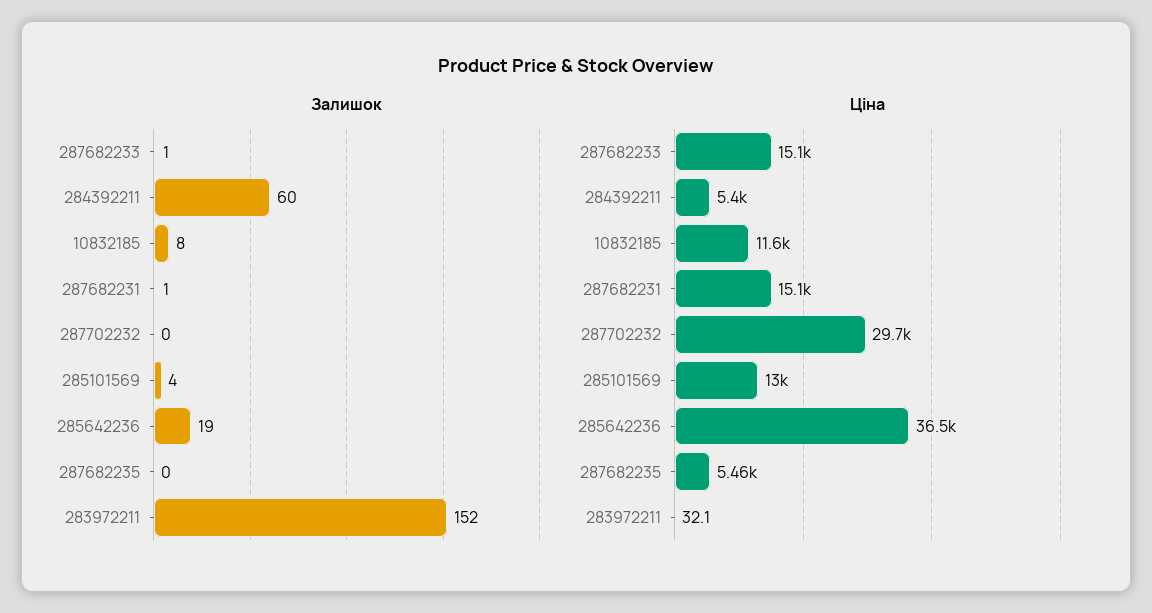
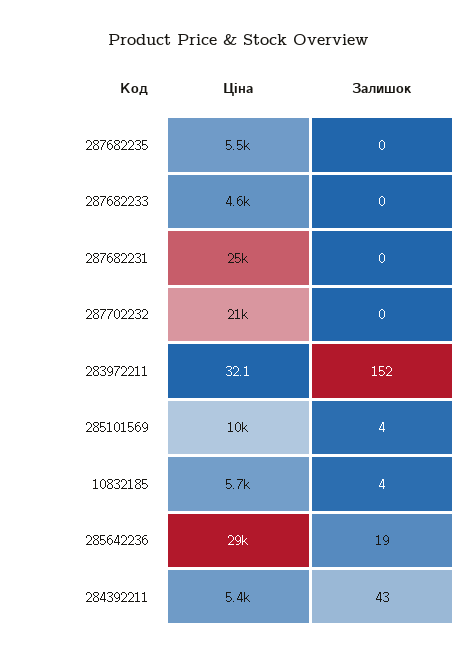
Залишок, 287682233: 1 -> 0
Залишок, 284392211: 60 -> 43
Залишок, 10832185: 8 -> 4
Залишок, 287682231: 1 -> 0
Ціна, 287682233: 15100 -> 4600
Ціна, 10832185: 11600 -> 5700
Ціна, 287682231: 15100 -> 25000
Ціна, 287702232: 29700 -> 21000
Ціна, 285101569: 13000 -> 10000
Ціна, 285642236: 36500 -> 29000

